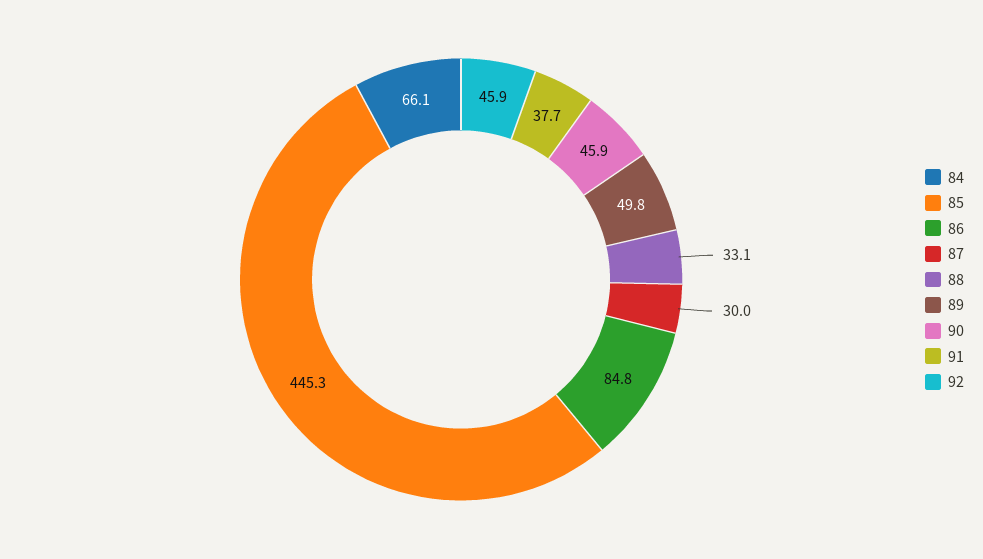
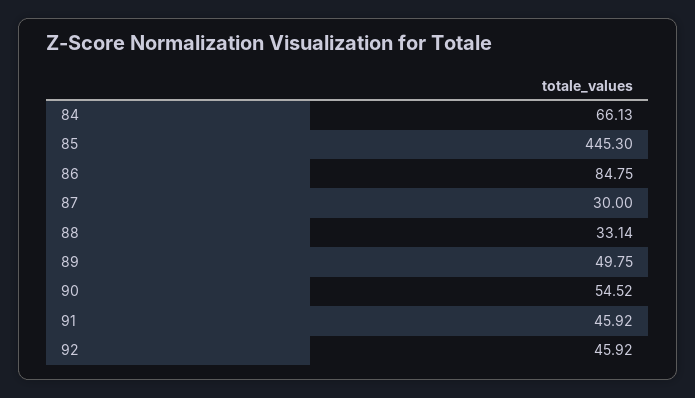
90: 45.9 -> 54.52
91: 37.7 -> 45.92

